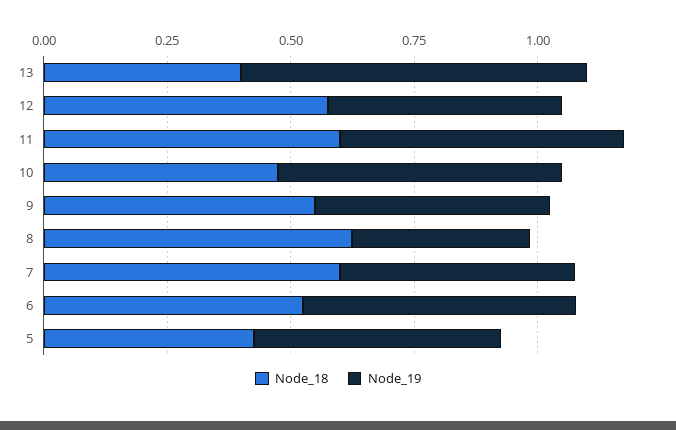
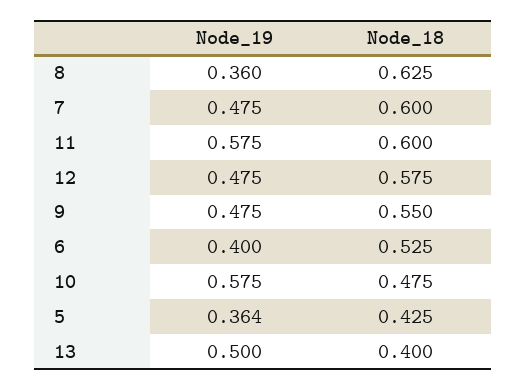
Node_19, 13: 0.7 -> 0.5
Node_19, 6: 0.55 -> 0.4
Node_19, 5: 0.5 -> 0.364

